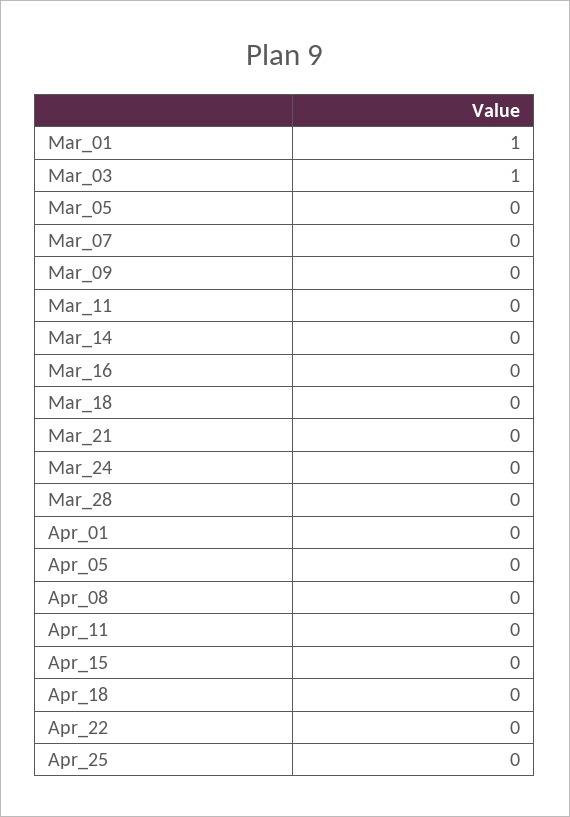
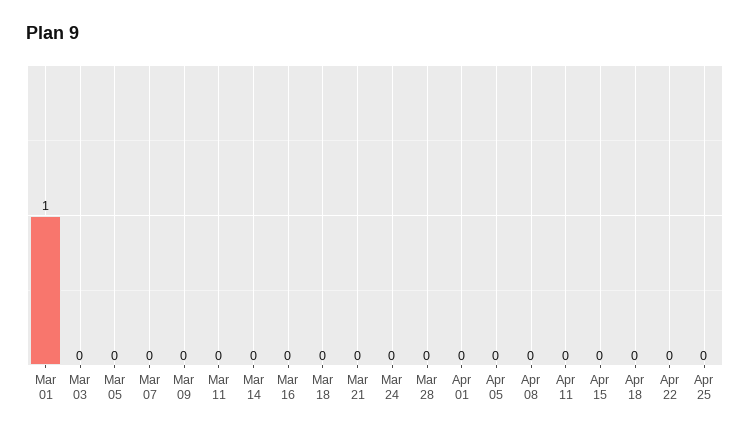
Mar_03: 1 -> 0

